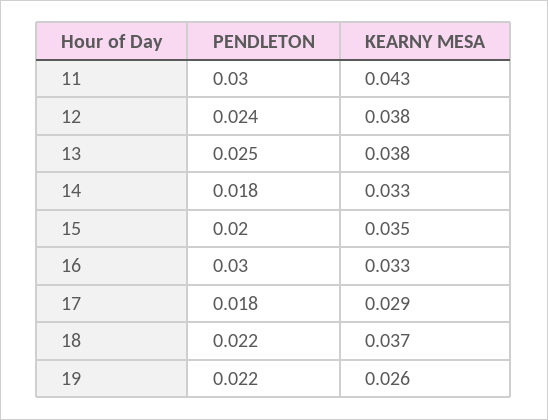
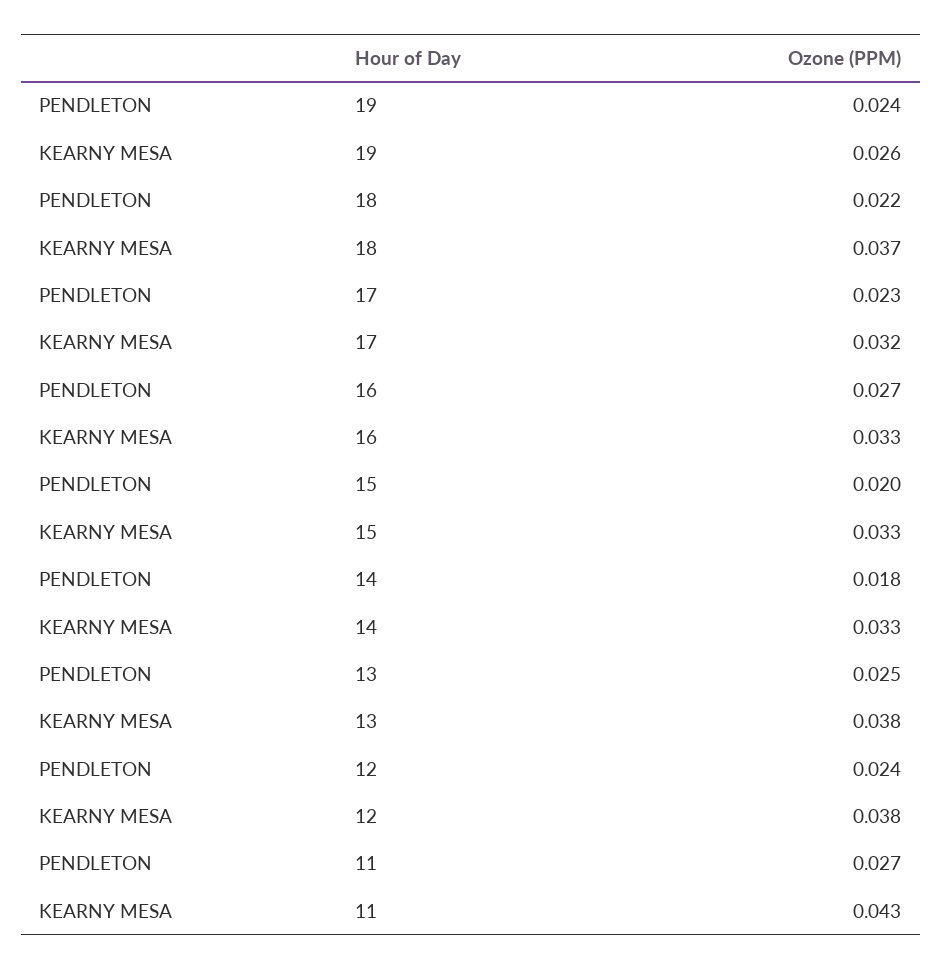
PENDLETON, 11: 0.03 -> 0.027
KEARNY MESA, 15: 0.035 -> 0.033
PENDLETON, 16: 0.03 -> 0.027
PENDLETON, 17: 0.018 -> 0.023
KEARNY MESA, 17: 0.029 -> 0.032
PENDLETON, 19: 0.022 -> 0.024

